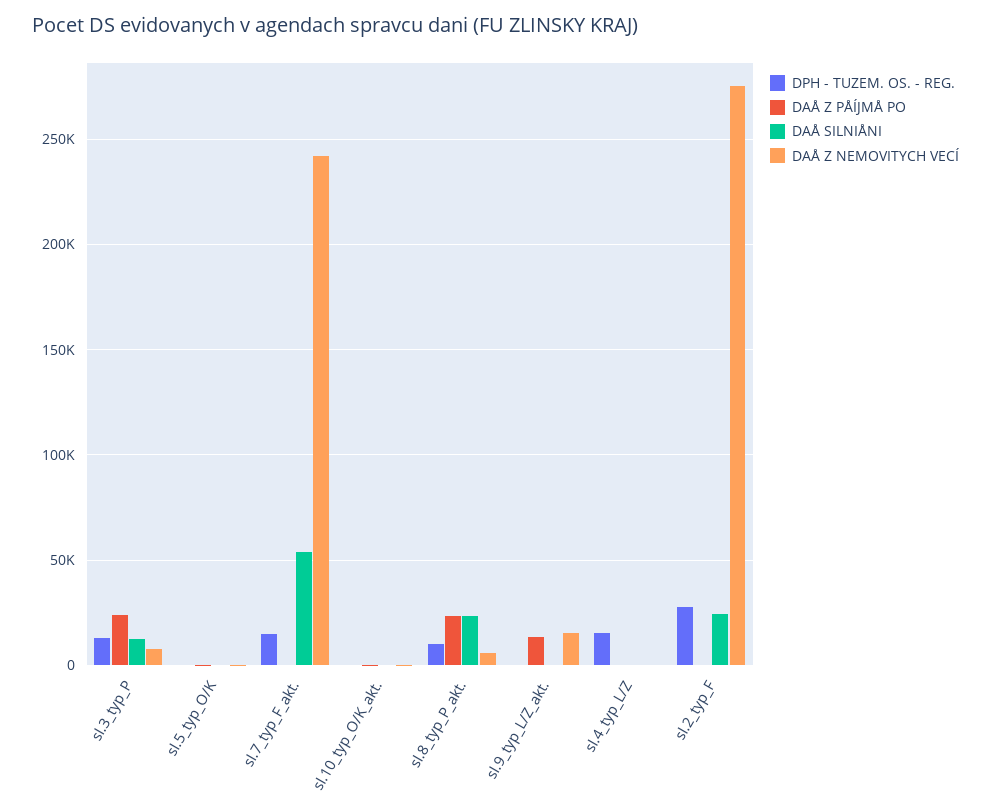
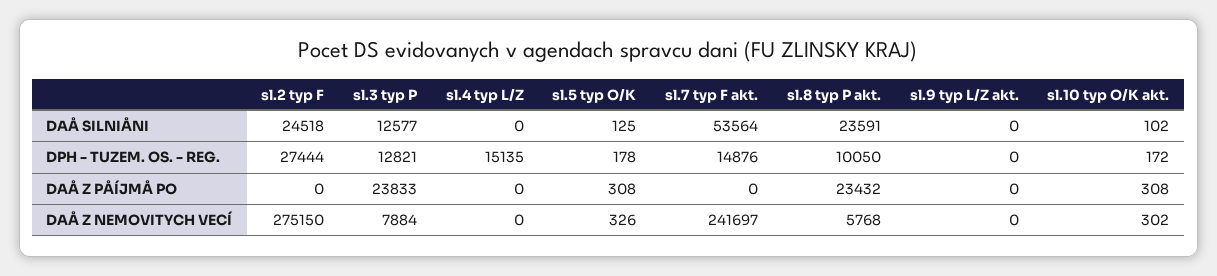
DAÅ Z PÅÍJMÅ PO, sl.9_typ_L/Z_akt.: 15000 -> 0
DAÅ Z NEMOVITYCH VECÍ, sl.9_typ_L/Z_akt.: 15000 -> 0

